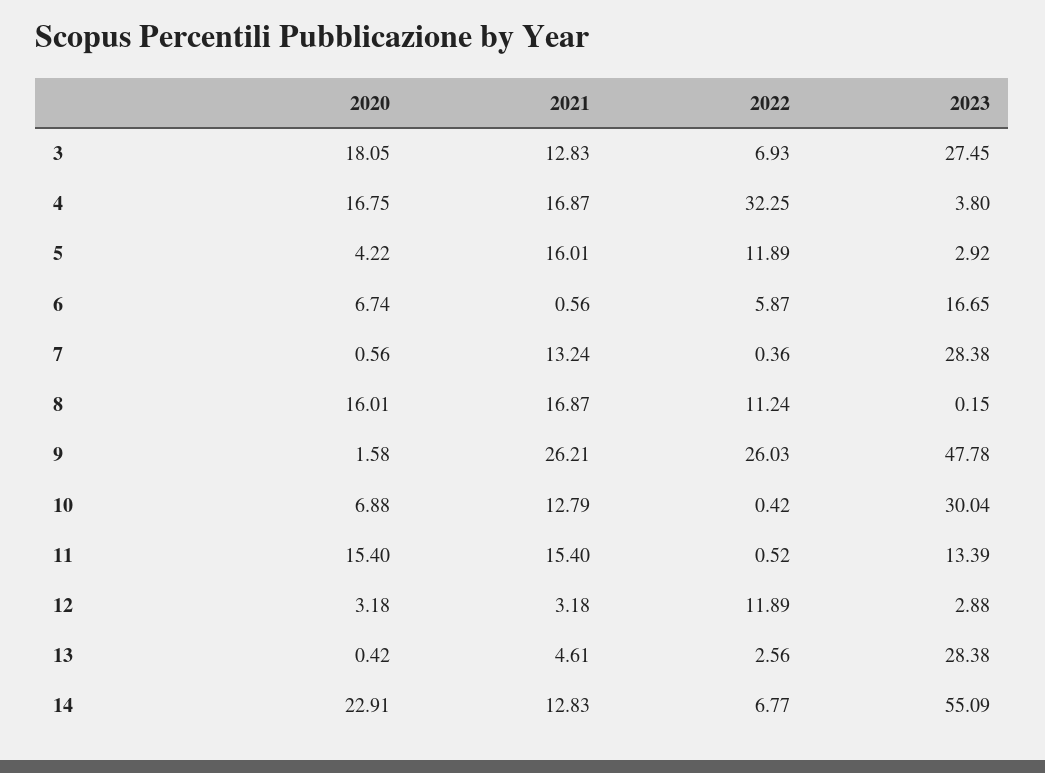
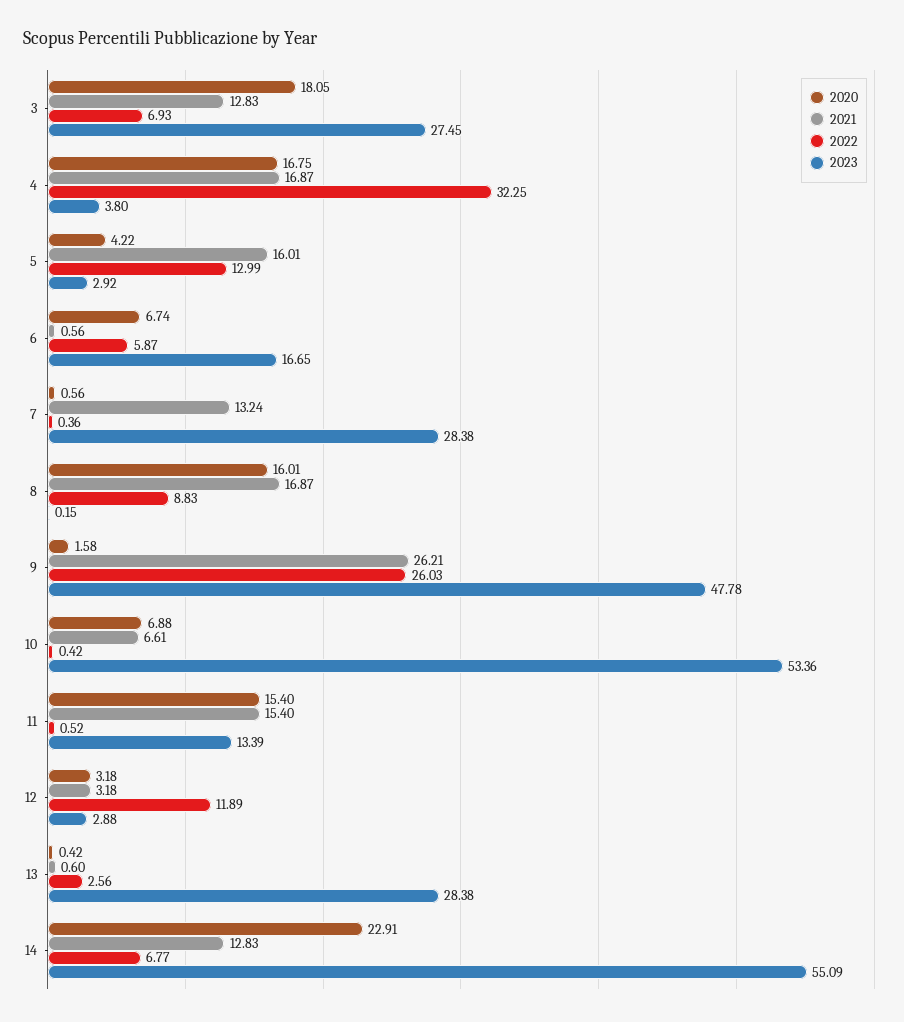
2022, 5: 11.89 -> 12.99
2022, 8: 11.24 -> 8.83
2021, 10: 12.79 -> 6.61
2023, 10: 30.04 -> 53.36
2021, 13: 4.61 -> 0.6

